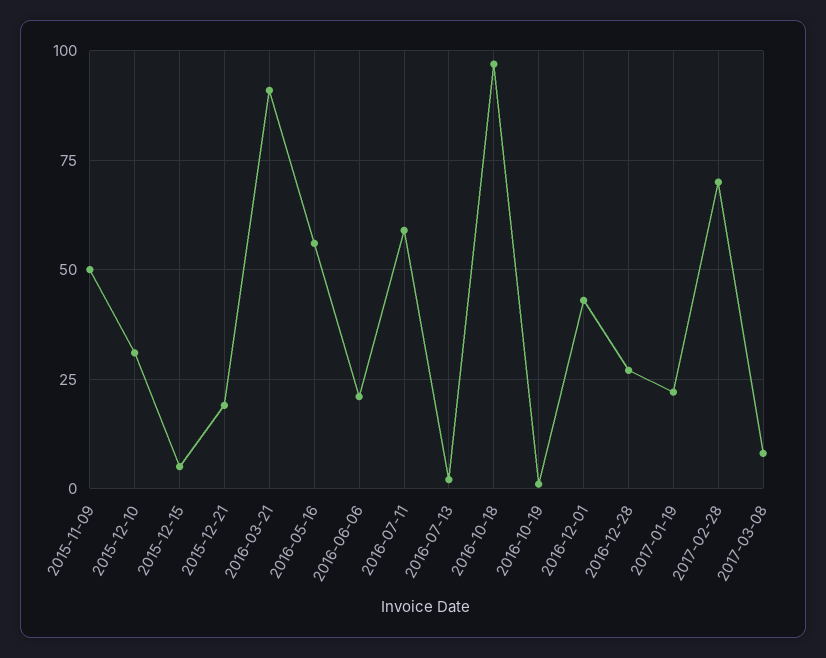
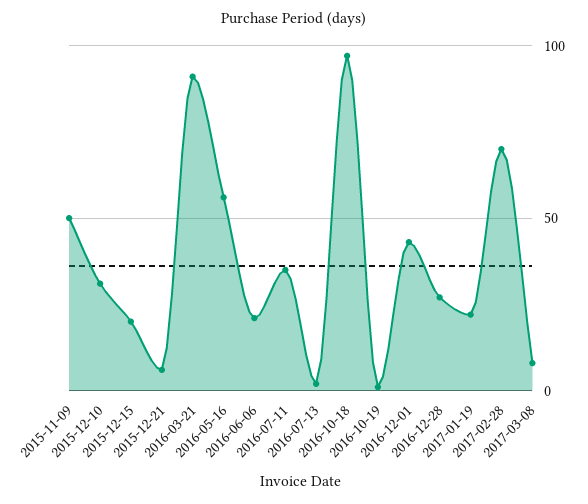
2015-12-15: 5 -> 20
2015-12-21: 20 -> 5
2016-07-11: 60 -> 35

